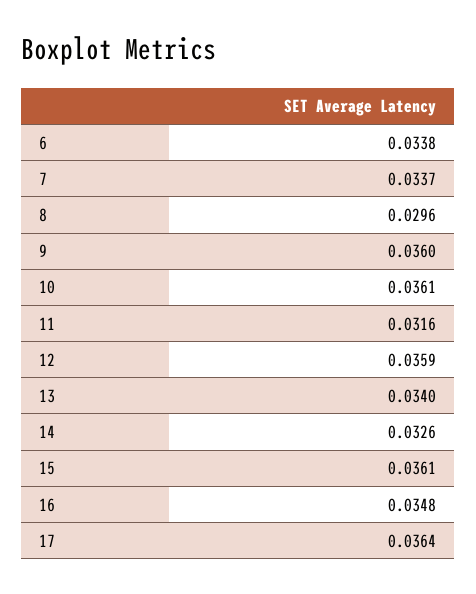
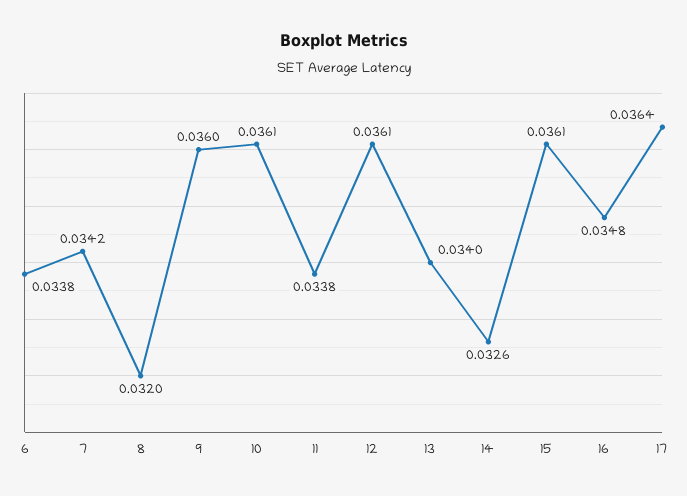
7: 0.0337 -> 0.0342
8: 0.0296 -> 0.032
11: 0.0316 -> 0.0338
12: 0.0359 -> 0.0361

